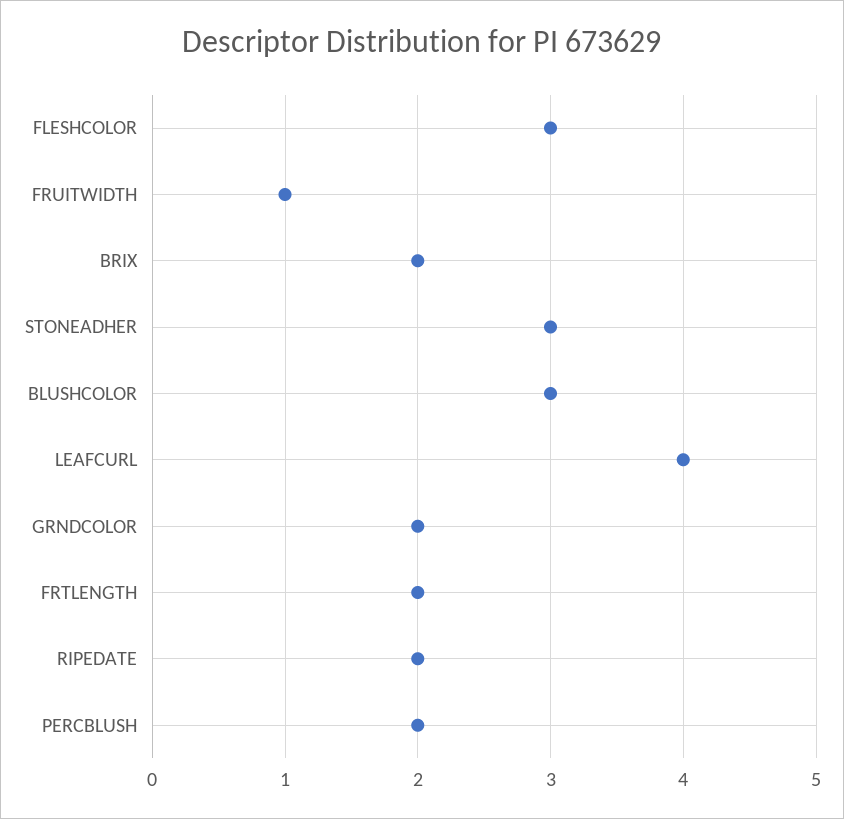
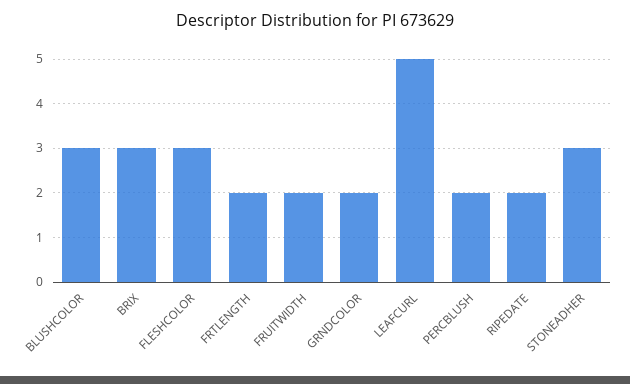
FRUITWIDTH: 1 -> 2
BRIX: 2 -> 3
LEAFCURL: 4 -> 5

